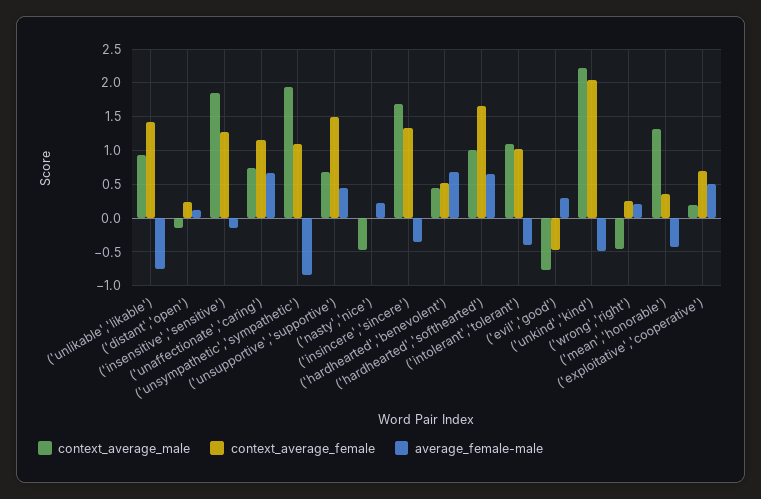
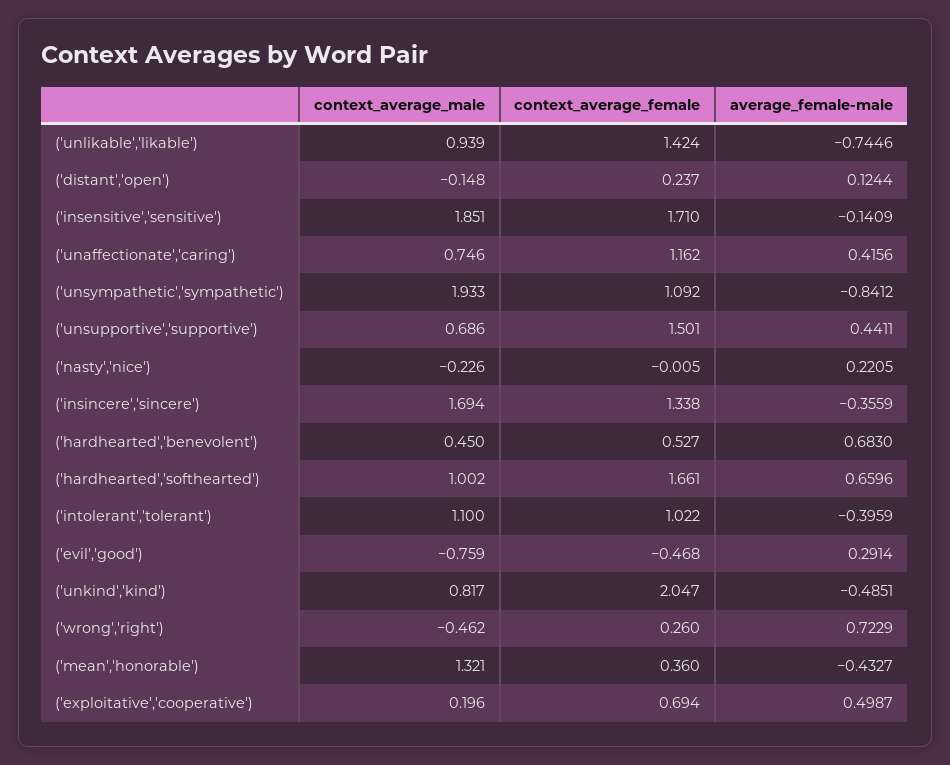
context_average_female, ('insensitive','sensitive'): 1.3 -> 1.71
average_female-male, ('unaffectionate','caring'): 0.7 -> 0.4156
context_average_male, ('nasty','nice'): -0.5 -> -0.226
context_average_male, ('unkind','kind'): 2.2 -> 0.817
average_female-male, ('wrong','right'): 0.2 -> 0.7229

